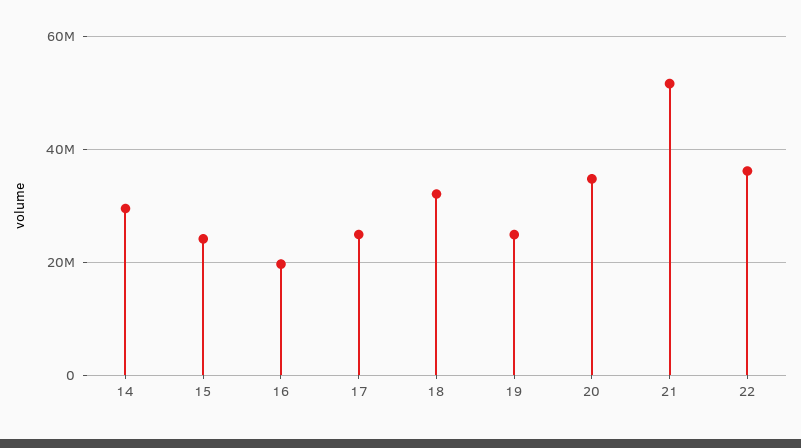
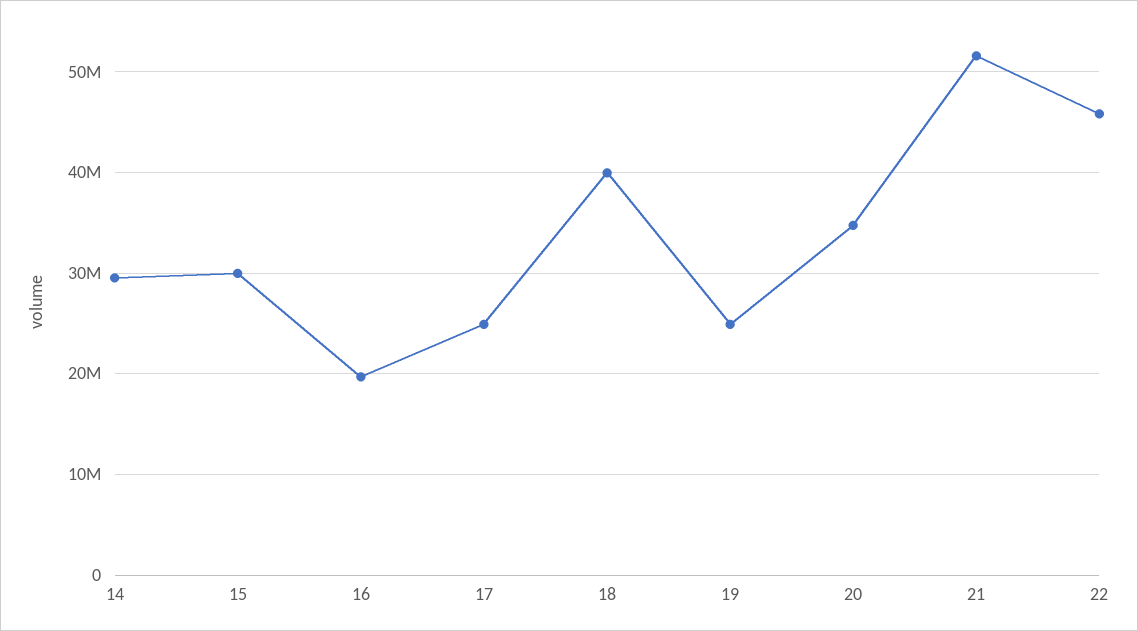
15: 24000000 -> 30000000
18: 32000000 -> 40000000
22: 36000000 -> 46000000

